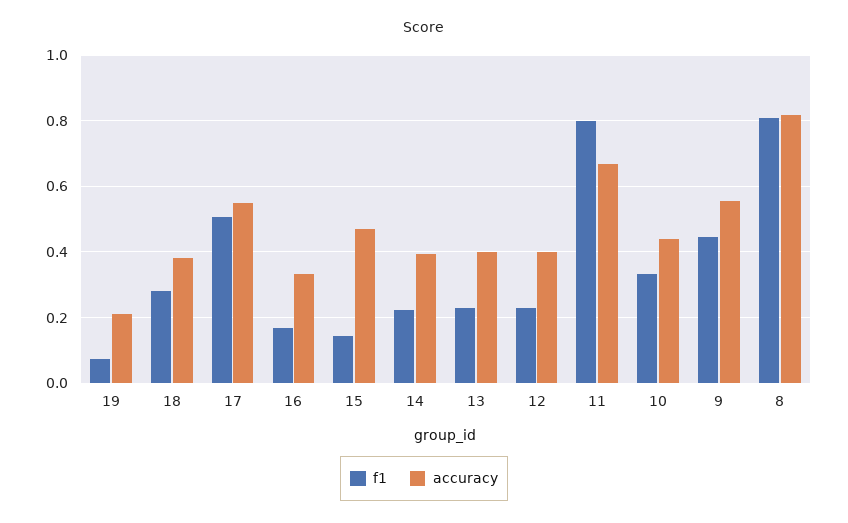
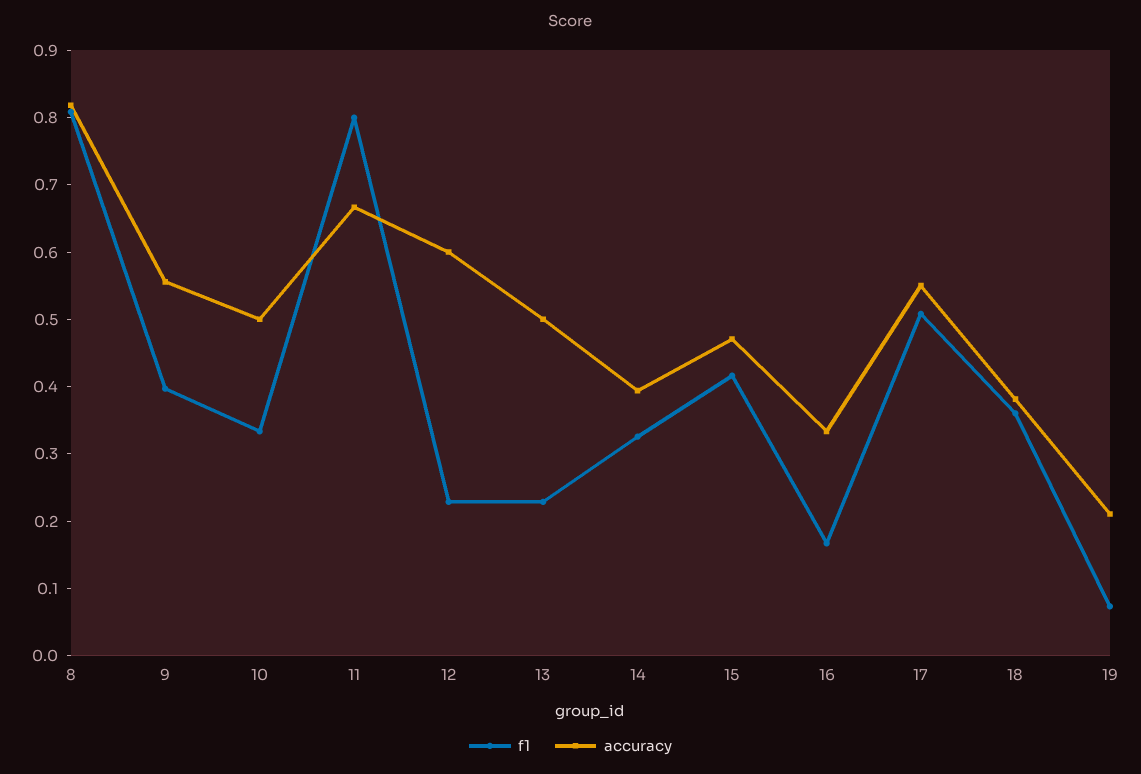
f1, 18: 0.28 -> 0.36
f1, 15: 0.14 -> 0.42
f1, 14: 0.22 -> 0.32
accuracy, 13: 0.4 -> 0.5
accuracy, 12: 0.4 -> 0.6
accuracy, 10: 0.44 -> 0.5
f1, 9: 0.44 -> 0.4

